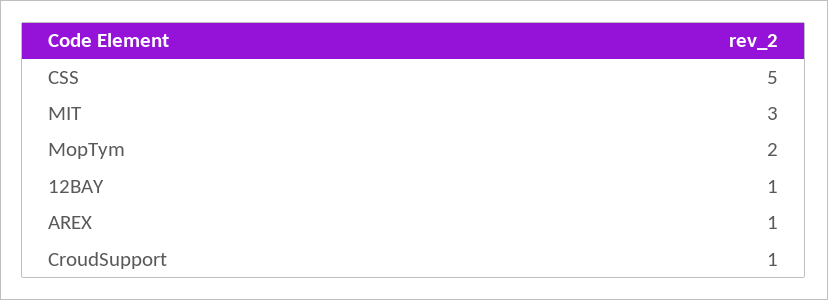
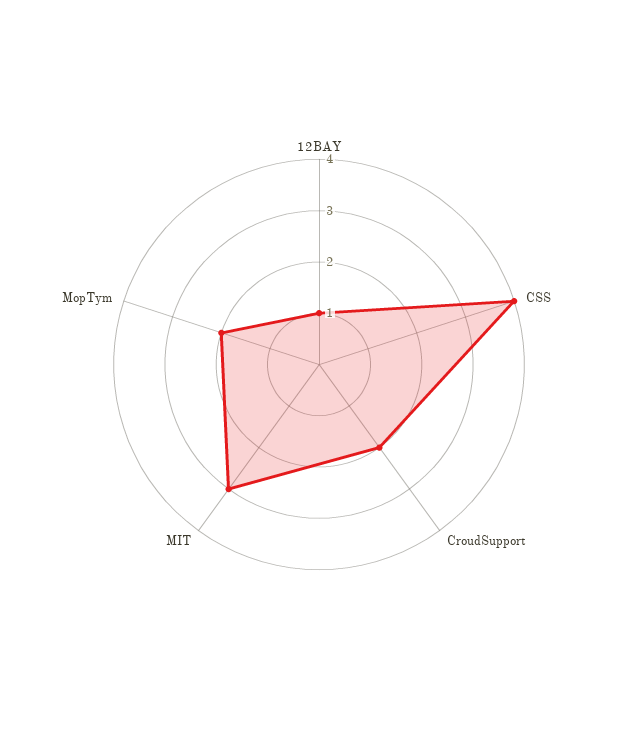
CSS: 5 -> 4
AREX: 1 -> none
CroudSupport: 1 -> 2

